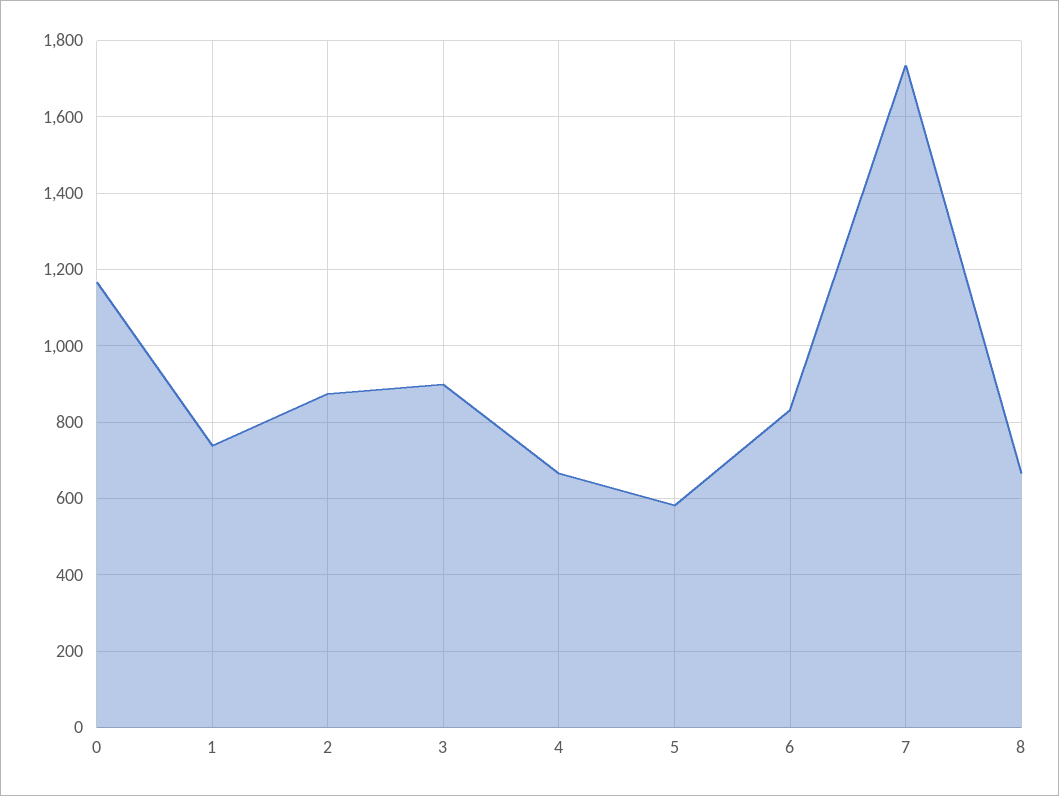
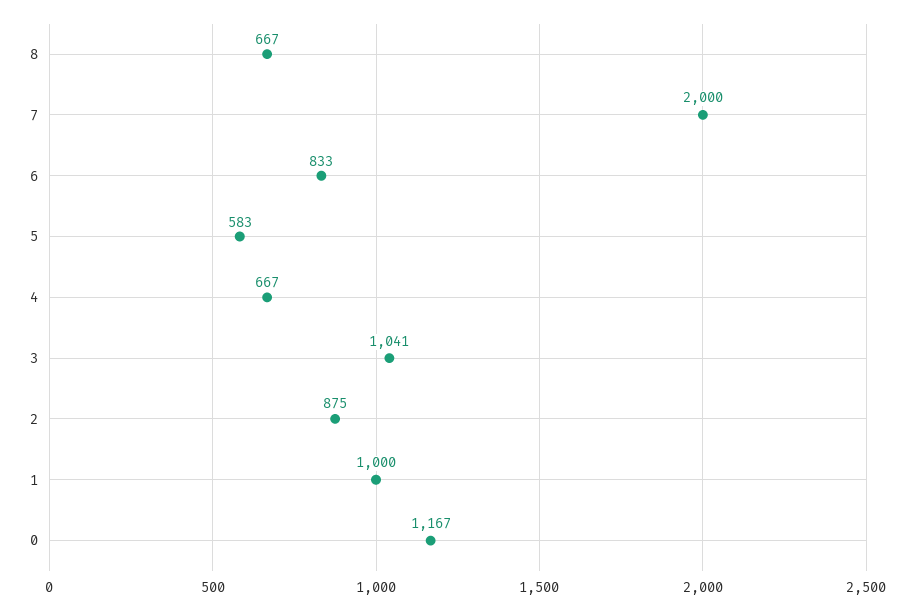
1: 740 -> 1000
3: 900 -> 1041
7: 1740 -> 2000

